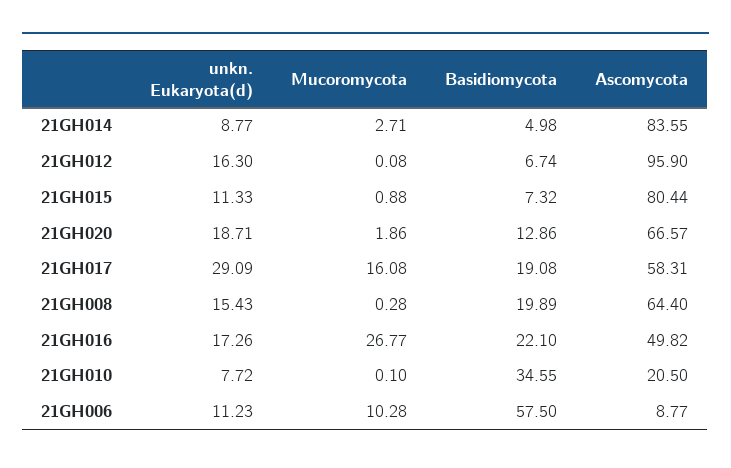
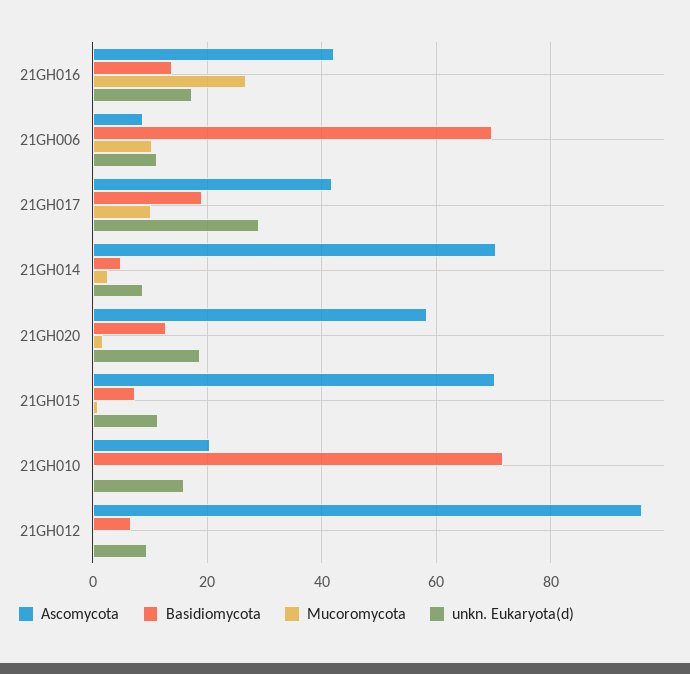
Ascomycota, 21GH014: 83.55 -> 70
unkn. Eukaryota(d), 21GH012: 16.3 -> 10
Ascomycota, 21GH015: 80.44 -> 70
Ascomycota, 21GH020: 66.57 -> 58
Mucoromycota, 21GH017: 16.08 -> 10
Ascomycota, 21GH017: 58.31 -> 42
unkn. Eukaryota(d), 21GH008: 15.43 -> none
Mucoromycota, 21GH008: 0.28 -> none
Basidiomycota, 21GH008: 19.89 -> none
Ascomycota, 21GH008: 64.4 -> none
Basidiomycota, 21GH016: 22.1 -> 14
Ascomycota, 21GH016: 49.82 -> 42
unkn. Eukaryota(d), 21GH010: 7.72 -> 16
Basidiomycota, 21GH010: 34.55 -> 72
Basidiomycota, 21GH006: 57.5 -> 70

